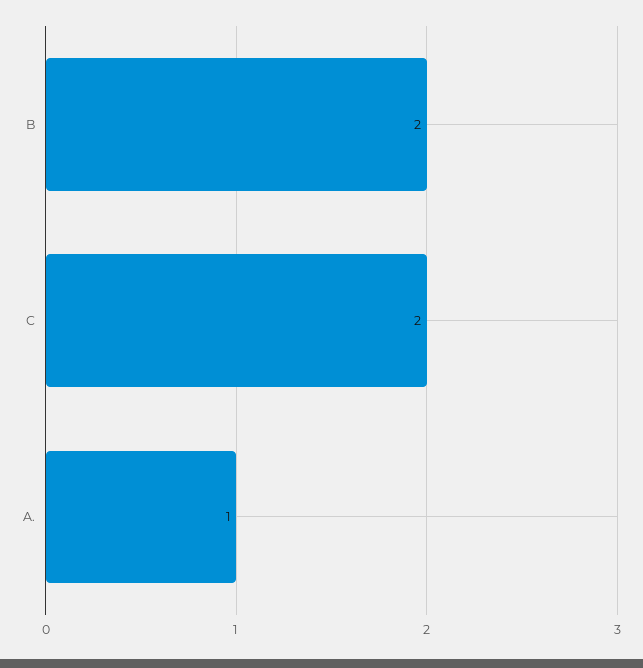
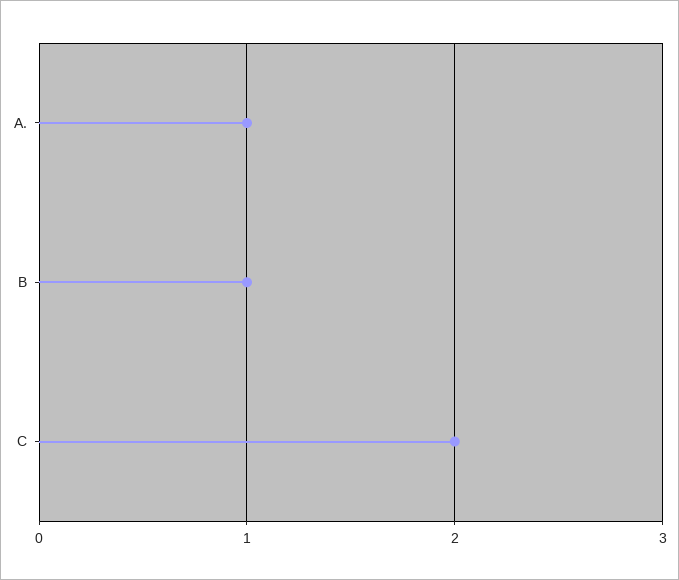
B: 2 -> 1

